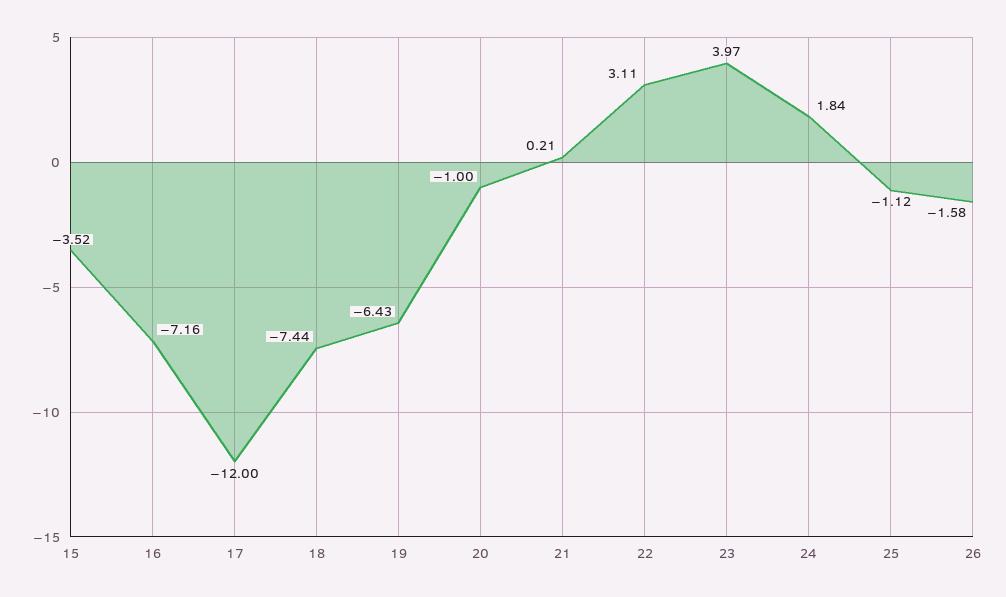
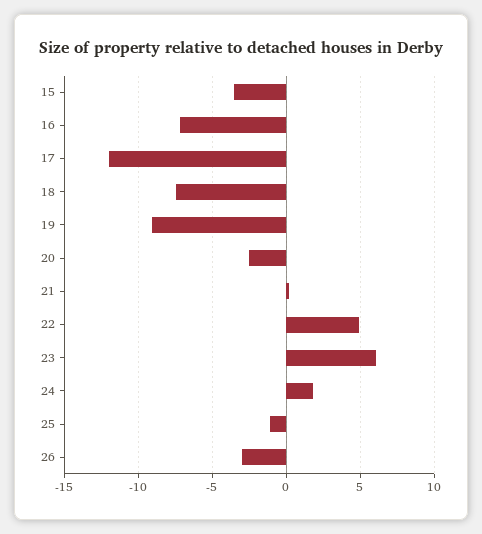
19: -6.43 -> -9
20: -1 -> -2.5
22: 3.11 -> 5
23: 3.97 -> 6
26: -1.58 -> -3

